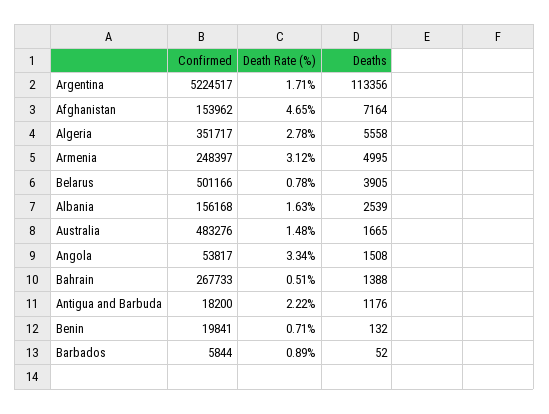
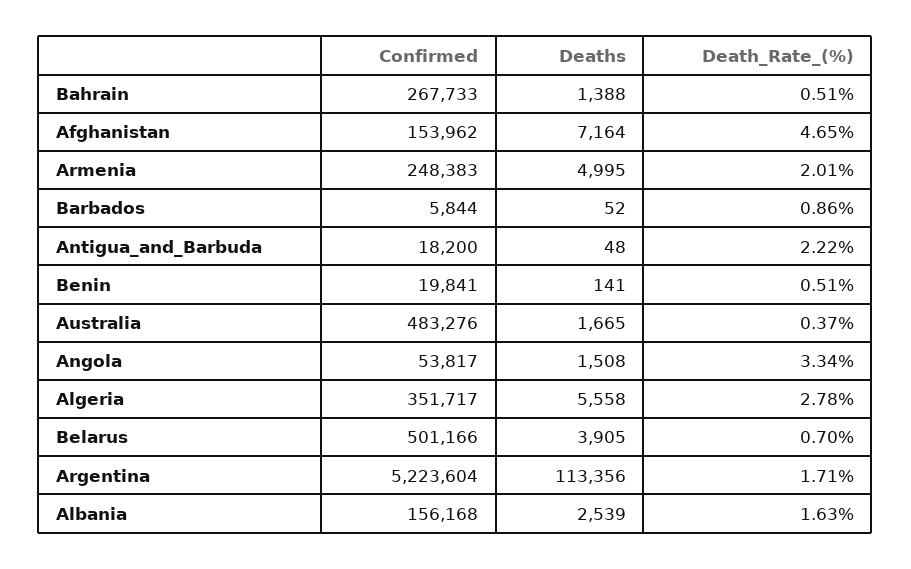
Confirmed, Argentina: 5224517 -> 5223604
Confirmed, Armenia: 248397 -> 248383
Death Rate (%), Armenia: 3.12 -> 2.01
Death Rate (%), Belarus: 0.78 -> 0.7
Death Rate (%), Australia: 1.48 -> 0.37
Deaths, Antigua and Barbuda: 1176 -> 48
Death Rate (%), Benin: 0.71 -> 0.51
Deaths, Benin: 132 -> 141
Death Rate (%), Barbados: 0.89 -> 0.86

